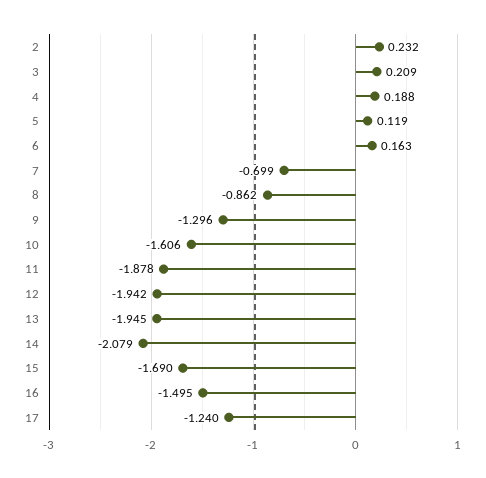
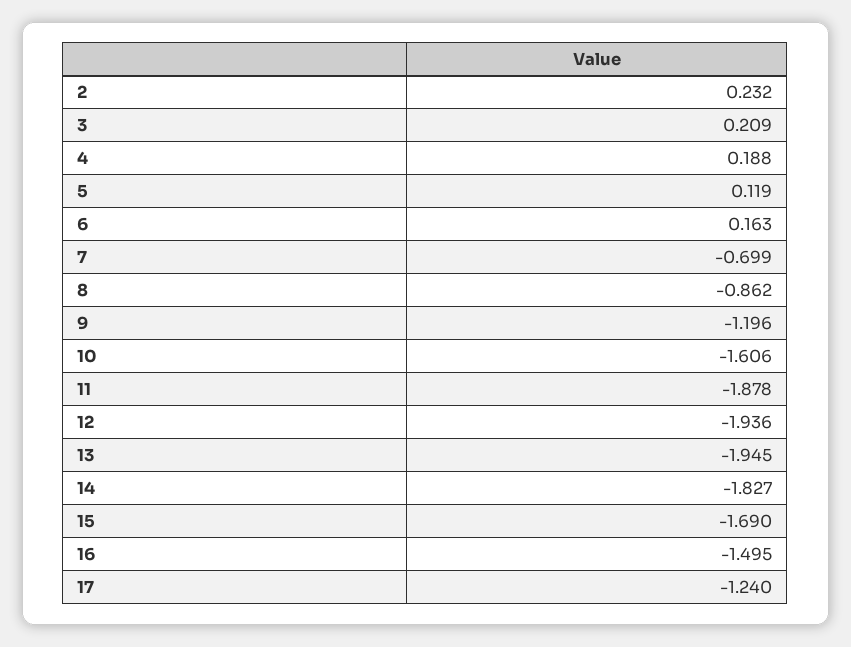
9: -1.296 -> -1.196
12: -1.942 -> -1.936
14: -2.079 -> -1.827

